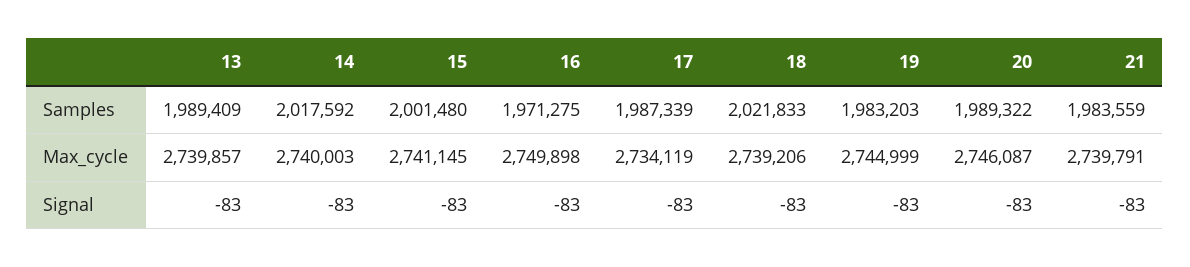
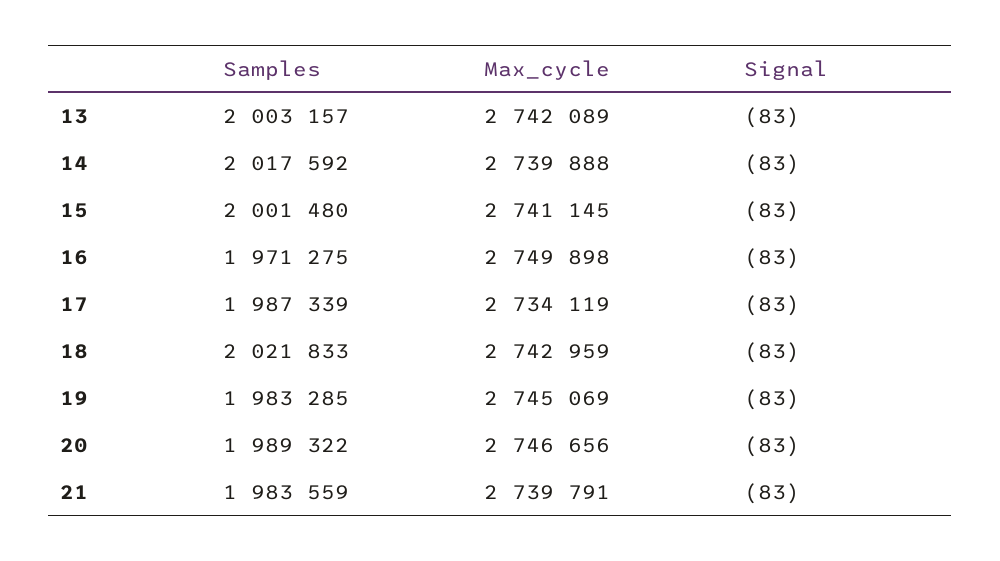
13, Samples: 1989409 -> 2003157
19, Samples: 1983203 -> 1983285
13, Max_cycle: 2739857 -> 2742089
14, Max_cycle: 2740003 -> 2739888
18, Max_cycle: 2739206 -> 2742959
19, Max_cycle: 2744999 -> 2745069
20, Max_cycle: 2746087 -> 2746656

